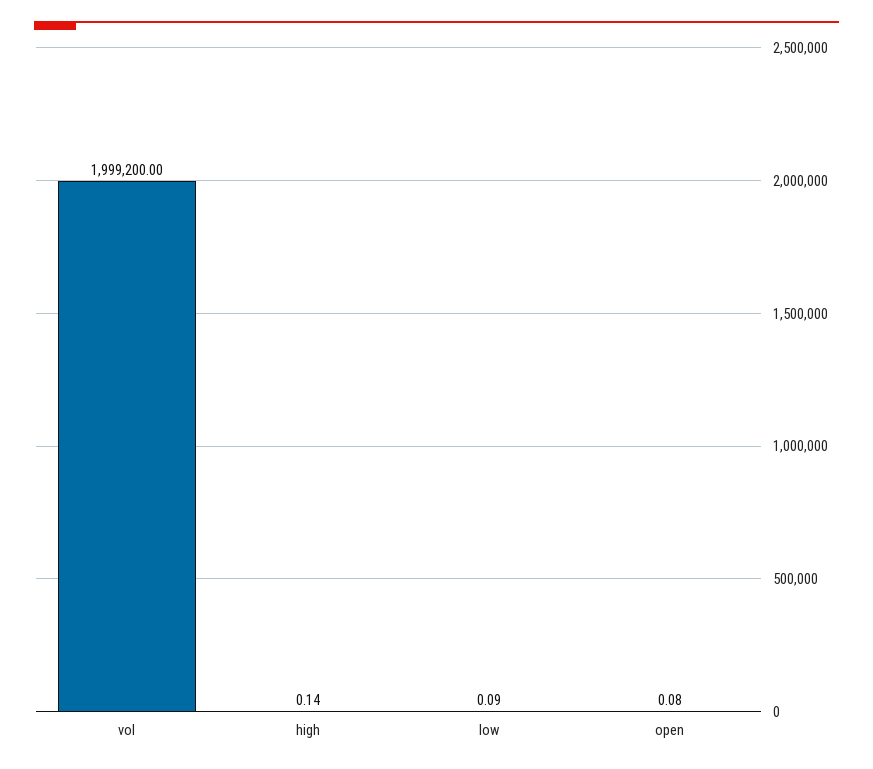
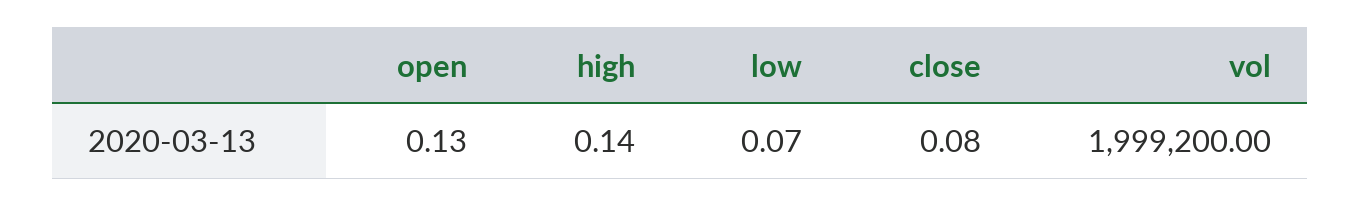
low: 0.09 -> 0.07
open: 0.08 -> 0.13
close: none -> 0.08

